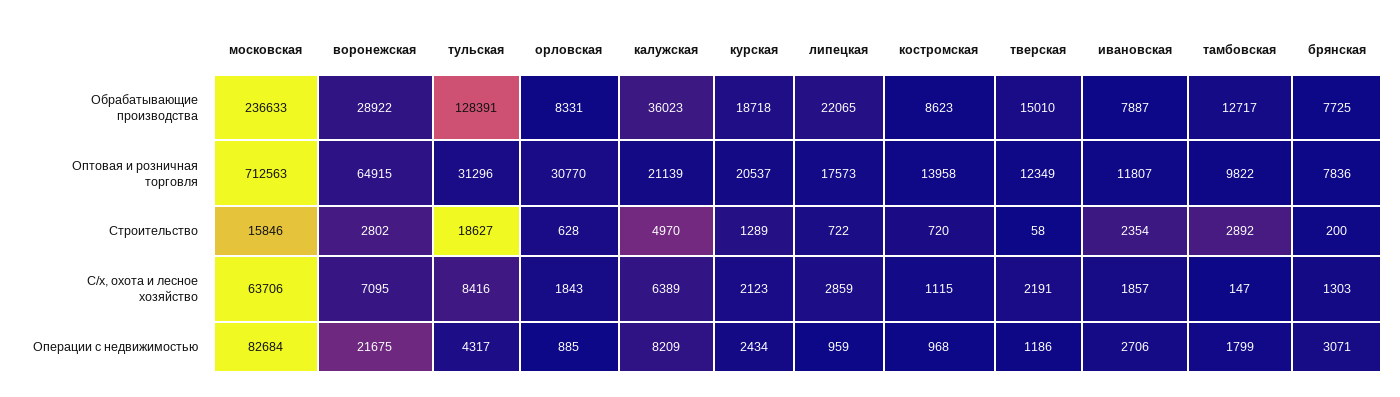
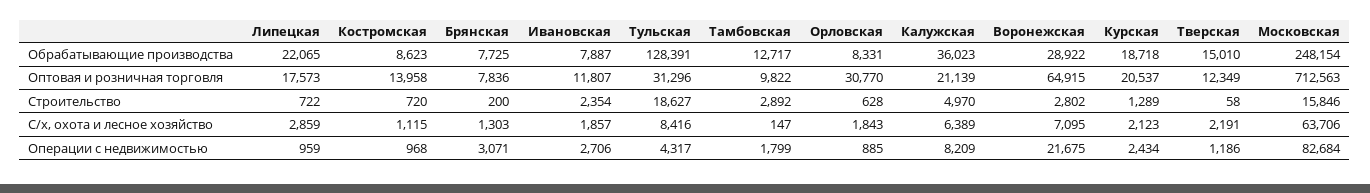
московская, Обрабатывающие производства: 236633 -> 248154

